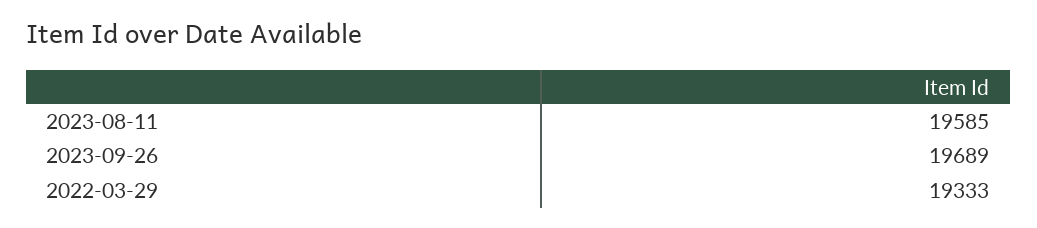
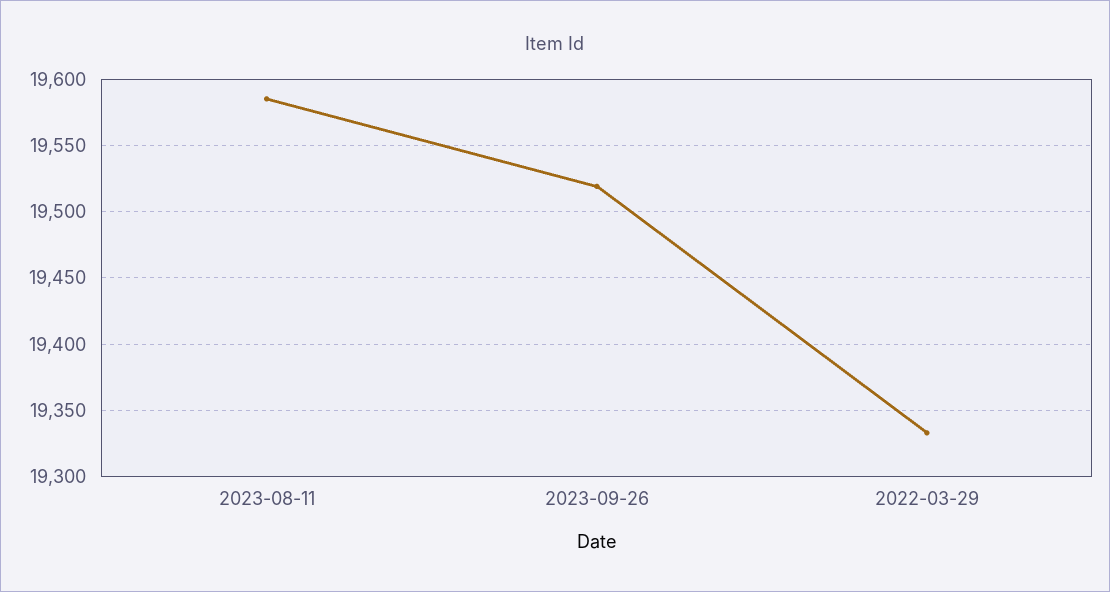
2023-09-26: 19689 -> 19520

